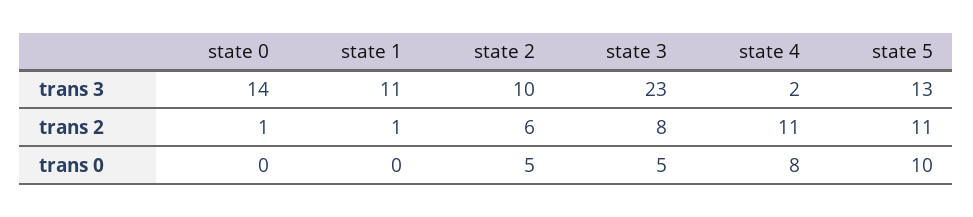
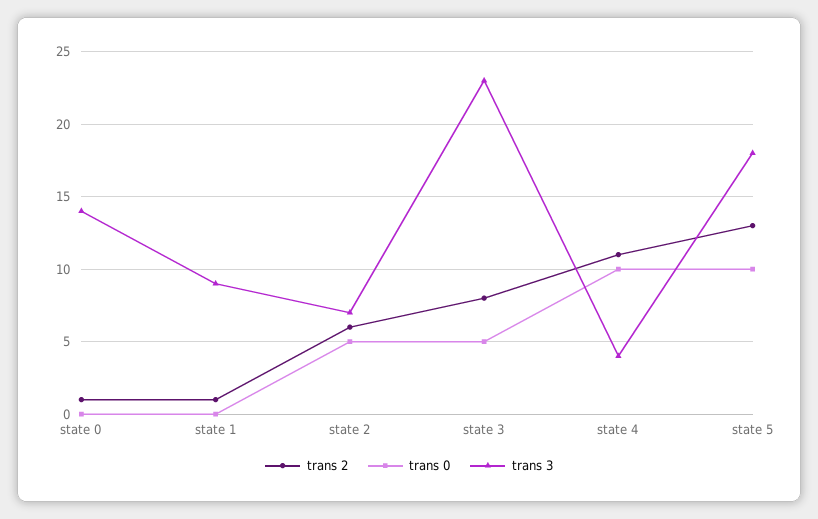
trans 3, state 1: 11 -> 9
trans 3, state 2: 10 -> 7
trans 3, state 4: 2 -> 4
trans 3, state 5: 13 -> 18
trans 2, state 5: 11 -> 13
trans 0, state 4: 8 -> 10

